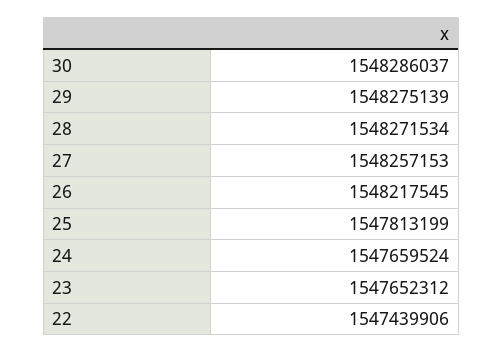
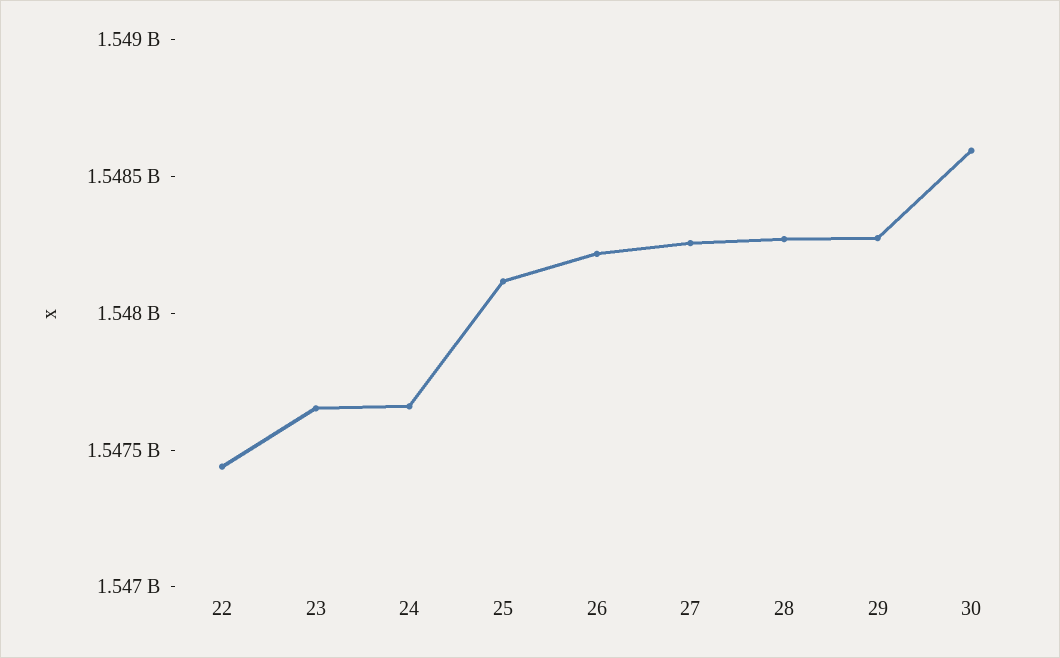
30: 1548286037 -> 1548600000
25: 1547813199 -> 1548100000

